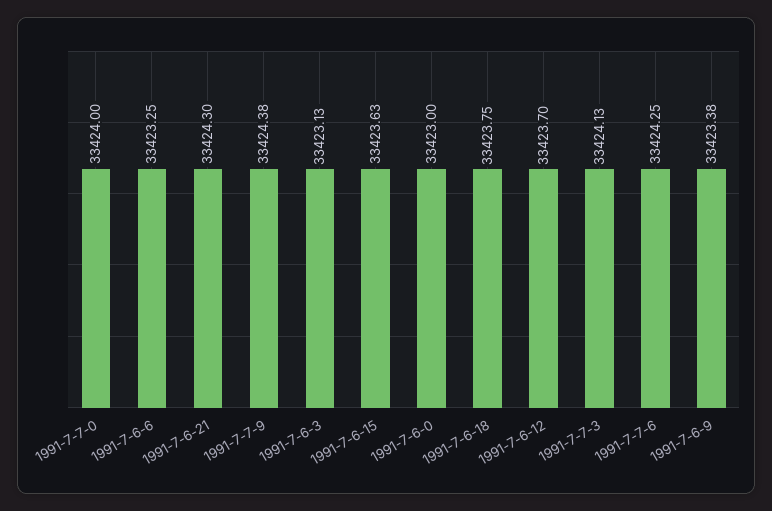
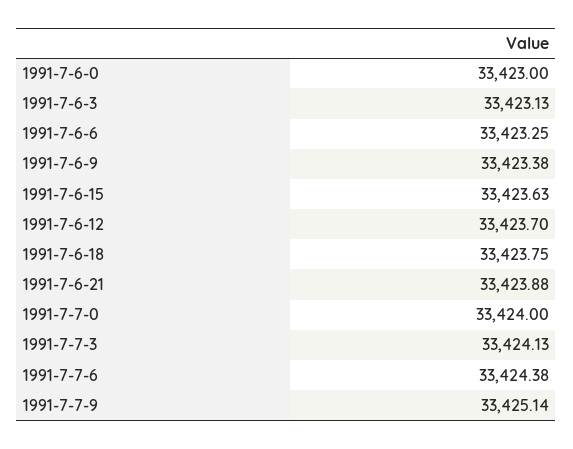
1991-7-6-21: 33424.3 -> 33423.88
1991-7-7-9: 33424.38 -> 33425.14
1991-7-7-6: 33424.25 -> 33424.38

